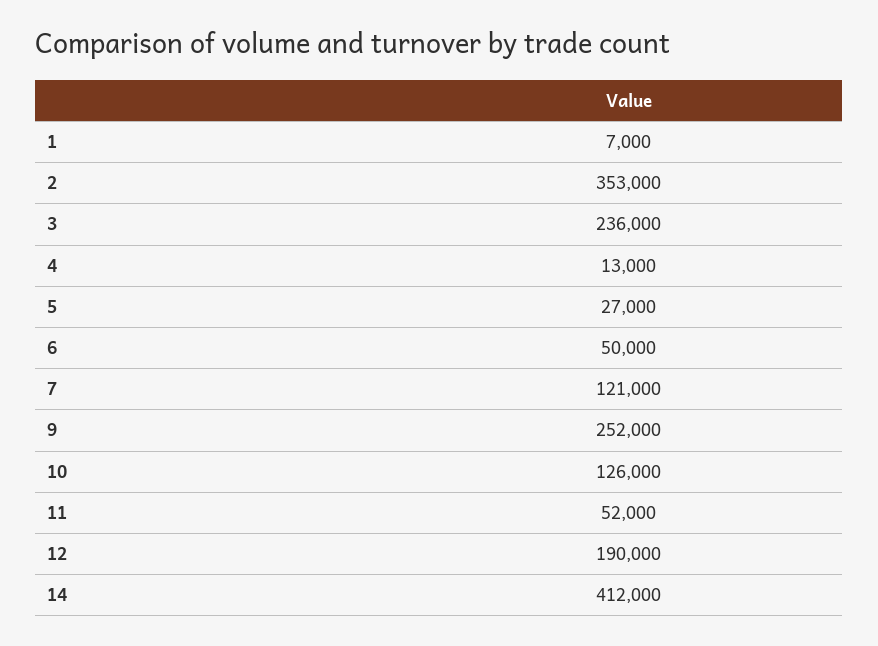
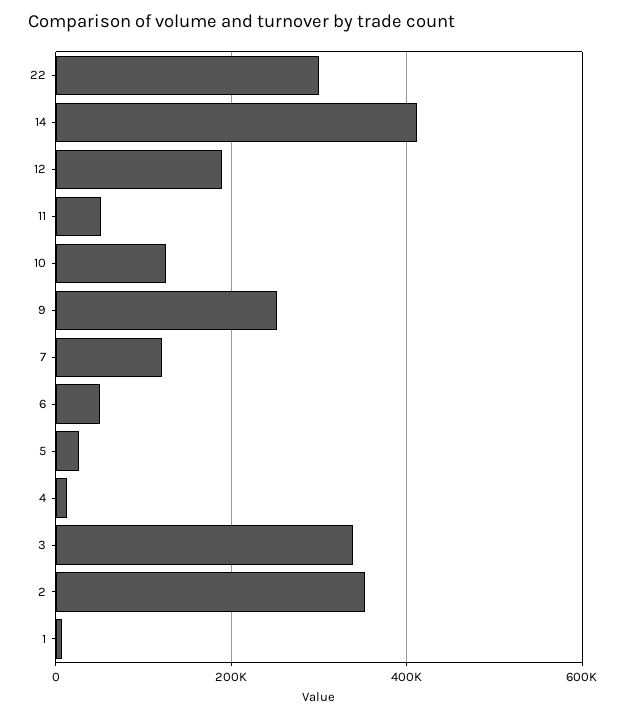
3: 236000 -> 340000
22: none -> 300000

